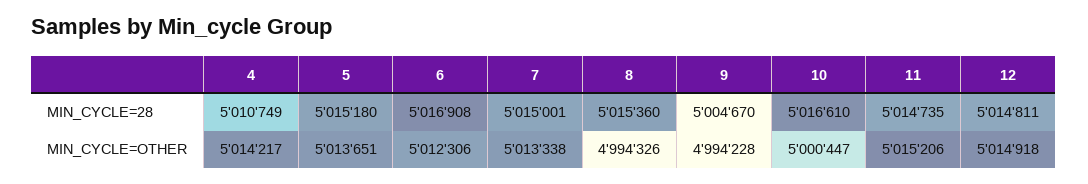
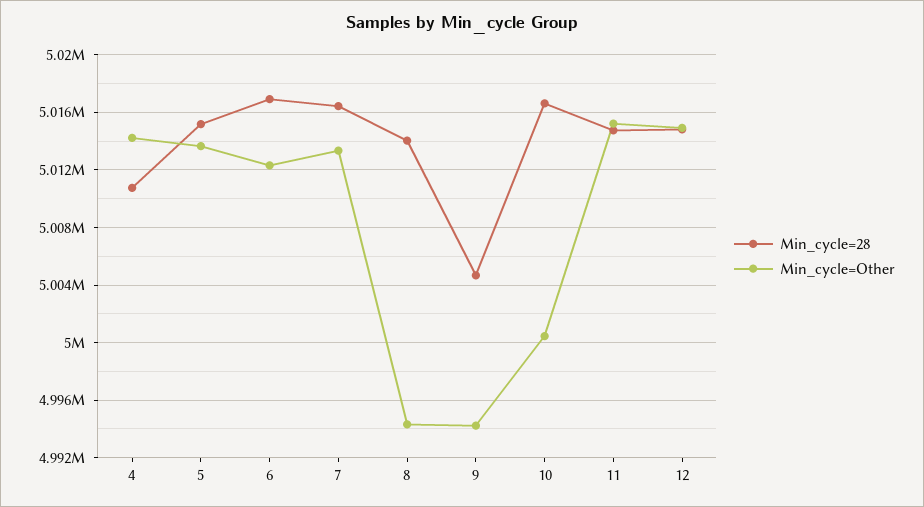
MIN_CYCLE=28, 7: 5015001 -> 5016500
MIN_CYCLE=28, 8: 5015360 -> 5014000

